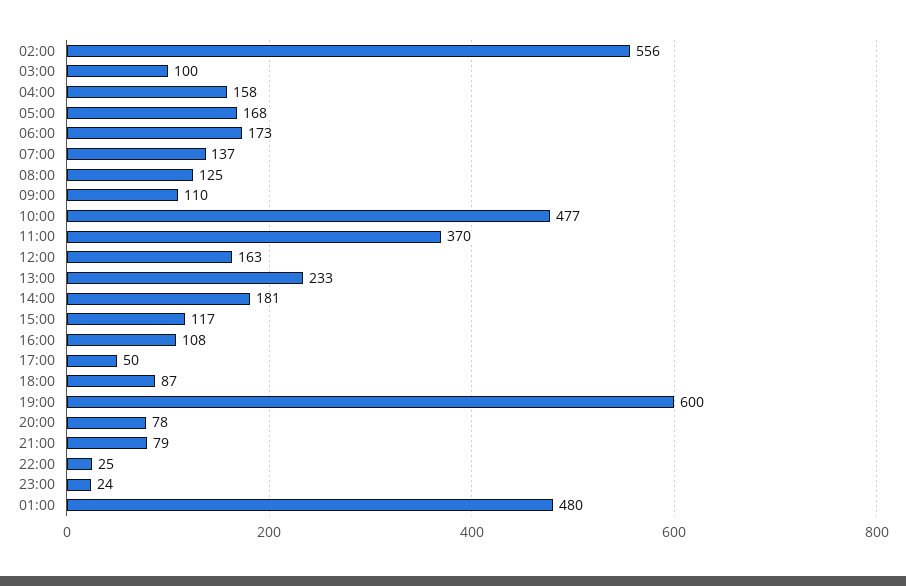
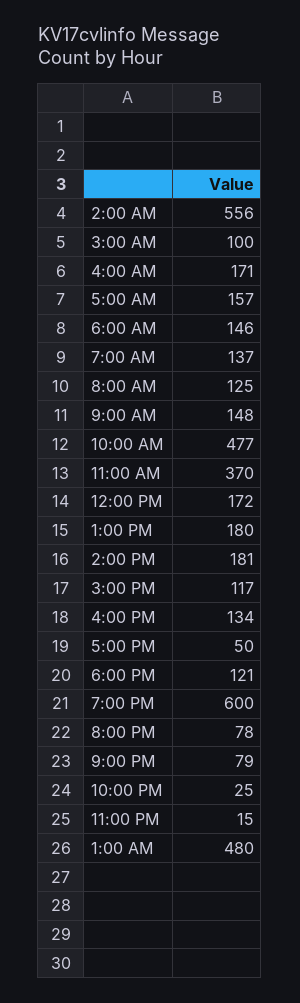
04:00: 158 -> 171
05:00: 168 -> 157
06:00: 173 -> 146
09:00: 110 -> 148
12:00: 163 -> 172
13:00: 233 -> 180
16:00: 108 -> 134
18:00: 87 -> 121
23:00: 24 -> 15

